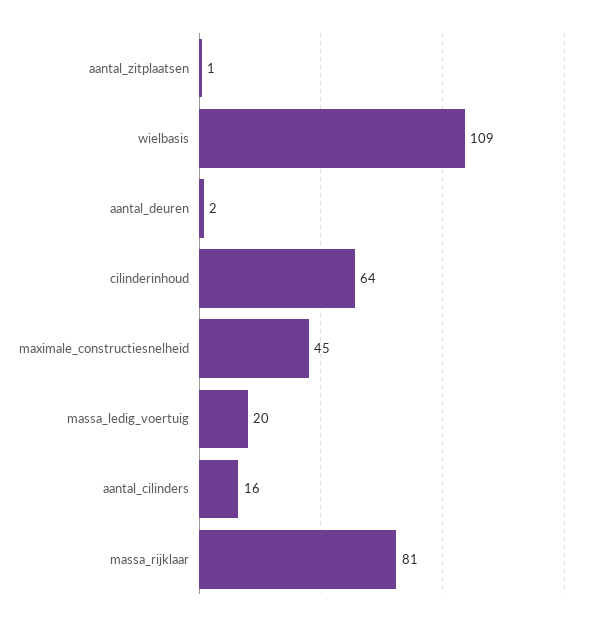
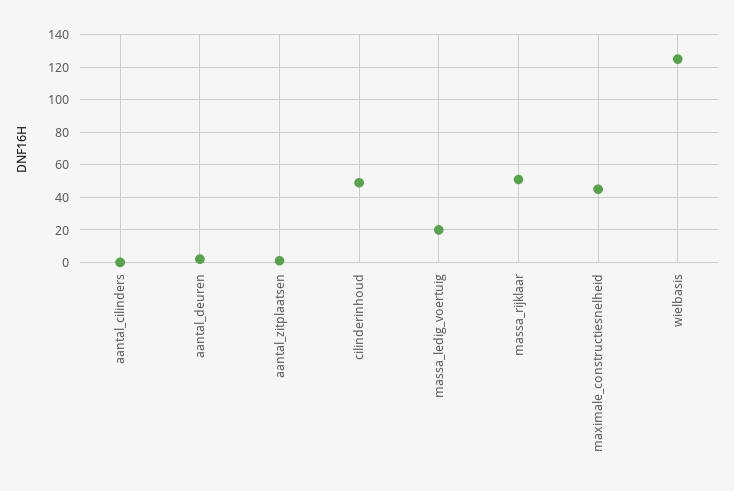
wielbasis: 109 -> 125
cilinderinhoud: 64 -> 50
aantal_cilinders: 16 -> 0
massa_rijklaar: 81 -> 50

